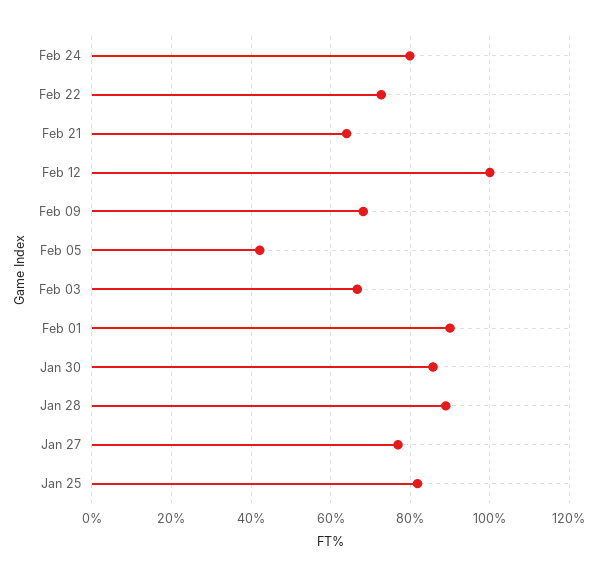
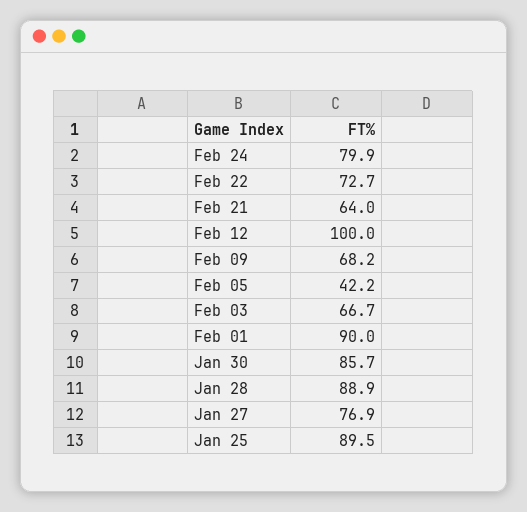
Jan 25: 82 -> 89.5

